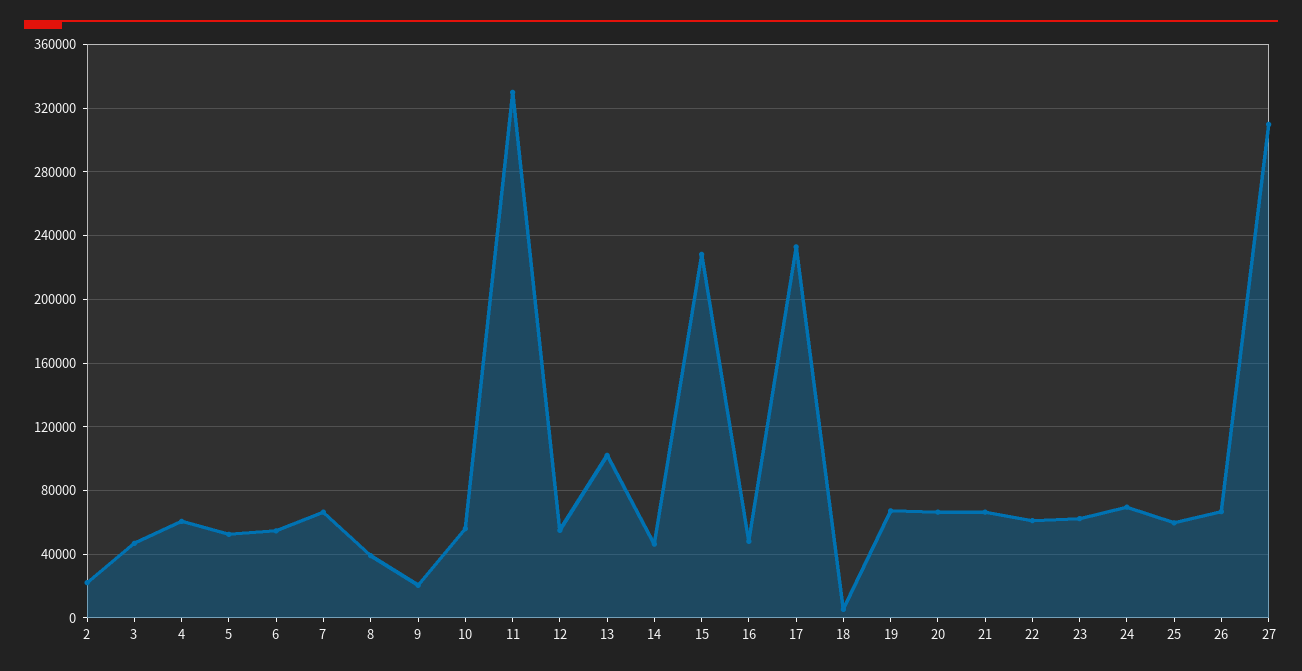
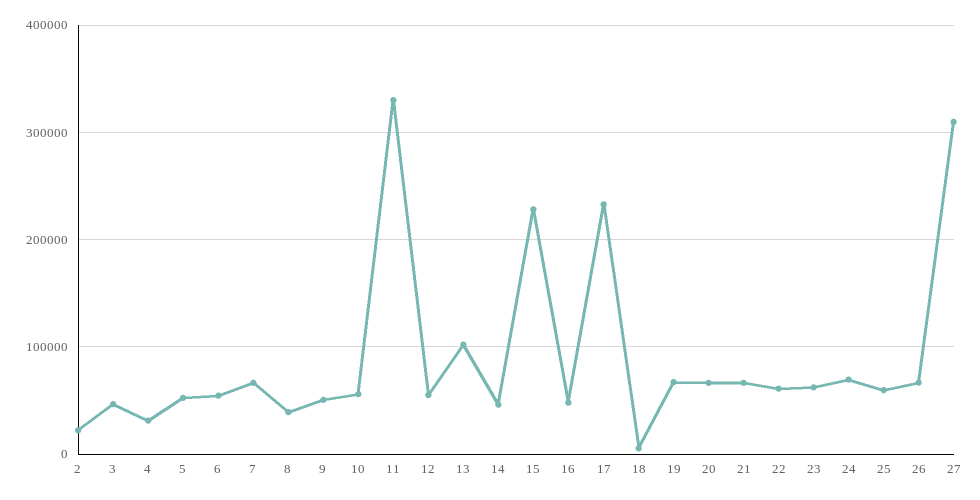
4: 60000 -> 30000
9: 20000 -> 50000

